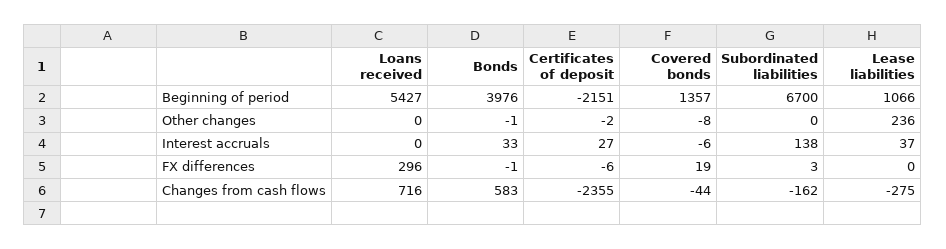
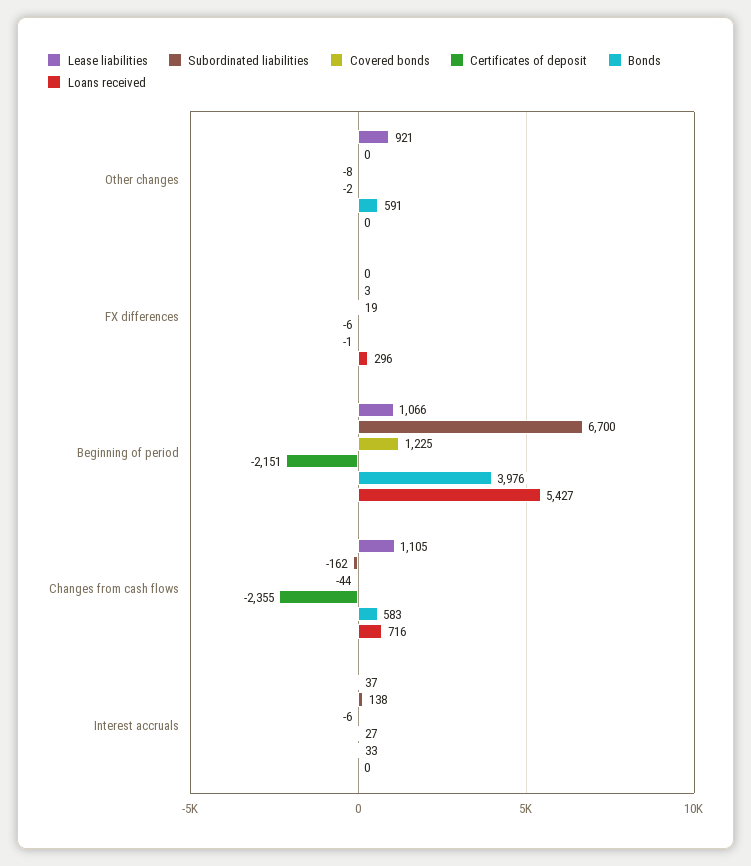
Covered bonds, Beginning of period: 1357 -> 1225
Bonds, Other changes: -1 -> 591
Lease liabilities, Other changes: 236 -> 921
Lease liabilities, Changes from cash flows: -275 -> 1105

